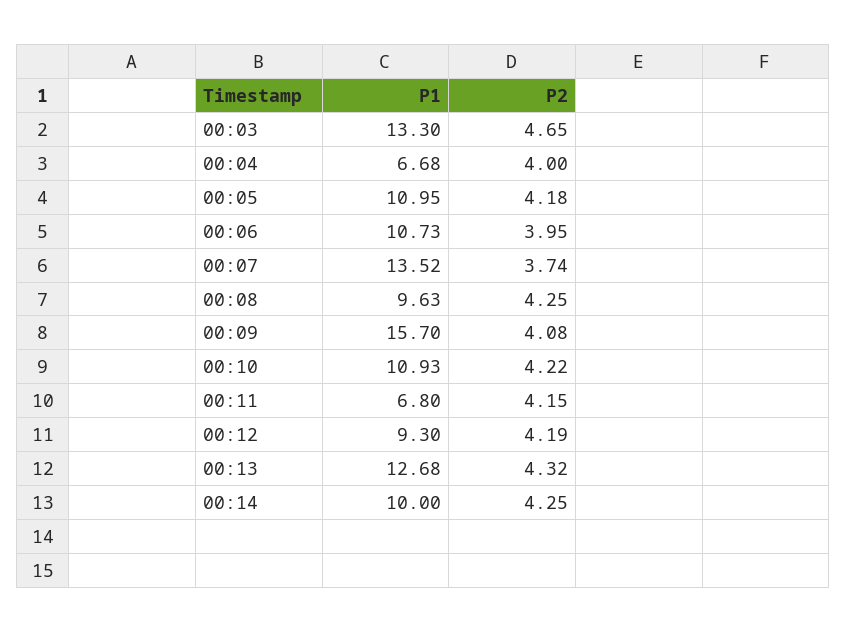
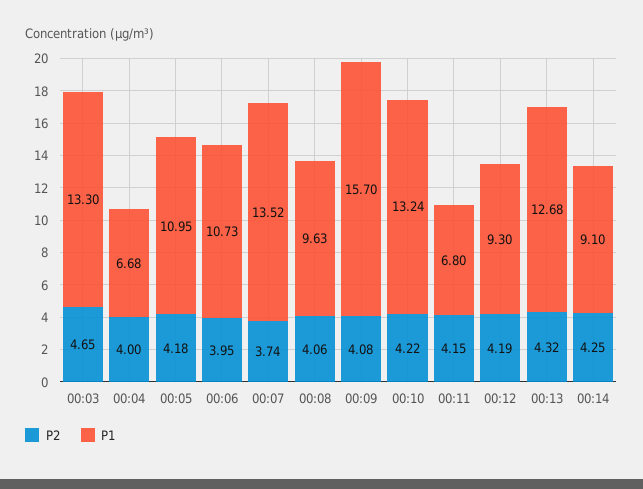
P2, 00:08: 4.25 -> 4.06
P1, 00:10: 10.93 -> 13.24
P1, 00:14: 10 -> 9.1

